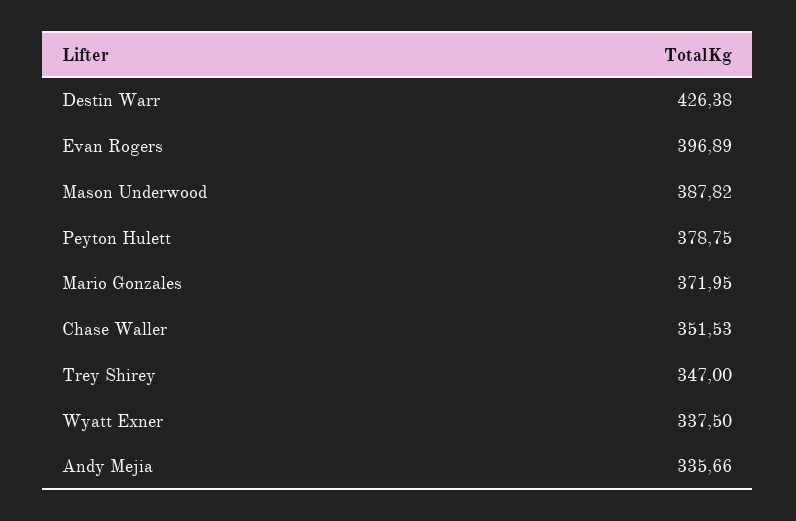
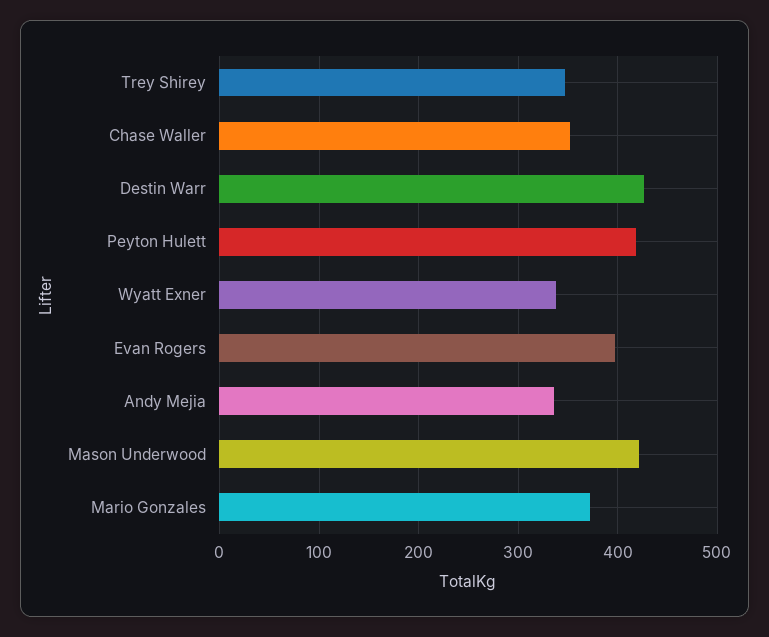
Mason Underwood: 387.82 -> 420
Peyton Hulett: 378.75 -> 420

